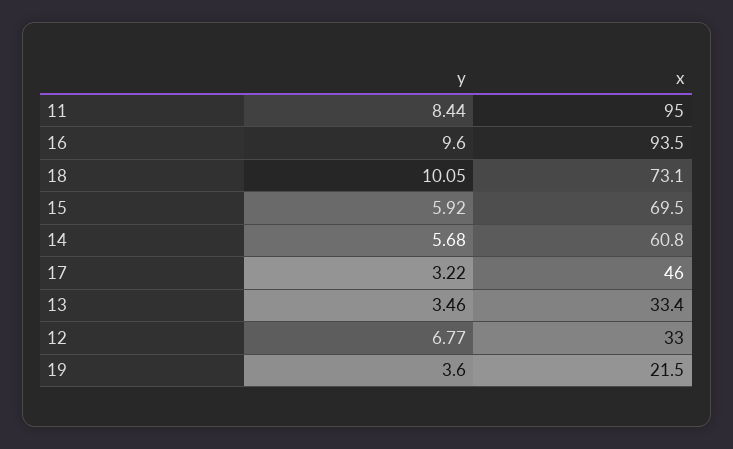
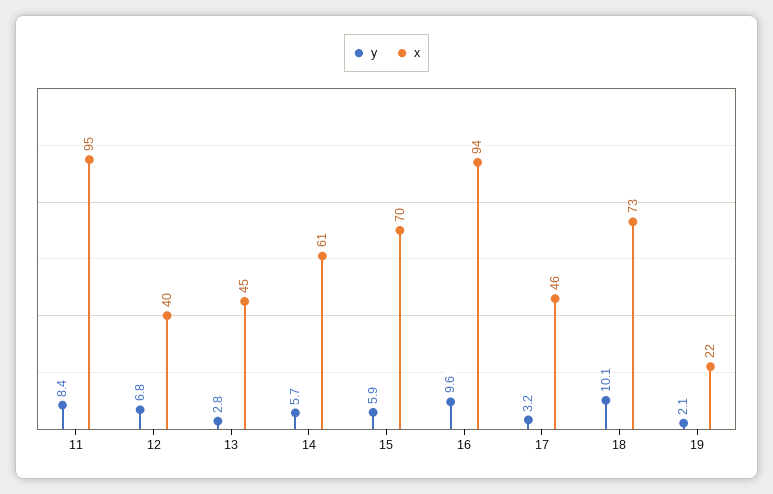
y, 13: 3.46 -> 2.8
x, 13: 33.4 -> 45
x, 12: 33 -> 40
y, 19: 3.6 -> 2.1

